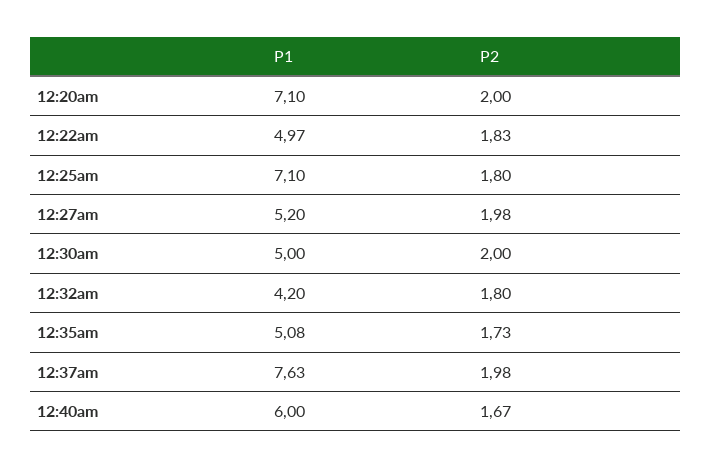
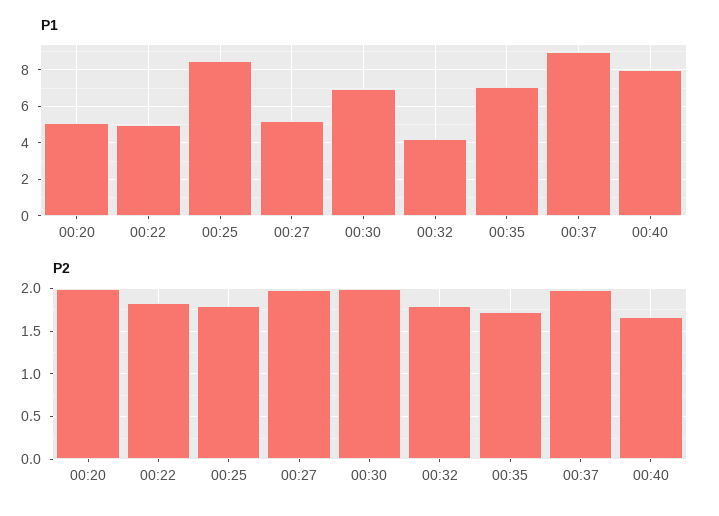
P1, 12:20am: 7.1 -> 5
P1, 12:25am: 7.1 -> 8.5
P1, 12:30am: 5 -> 7
P1, 12:35am: 5.08 -> 7
P1, 12:37am: 7.63 -> 9
P1, 12:40am: 6 -> 8

